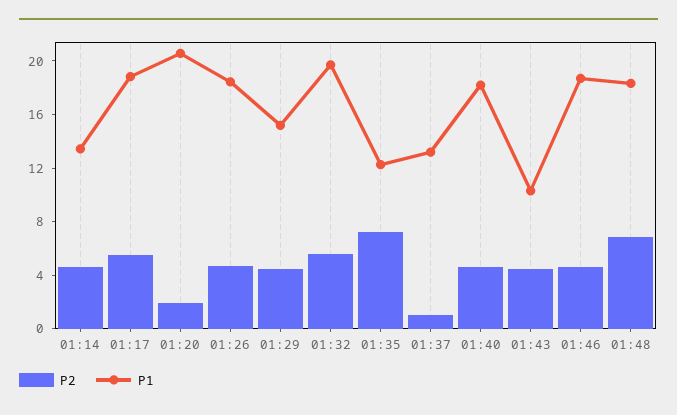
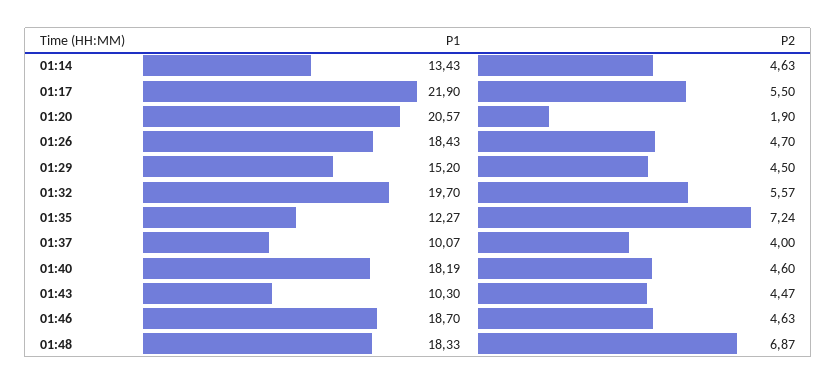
P1, 01:17: 19 -> 21.9
P2, 01:37: 1 -> 4
P1, 01:37: 13 -> 10.07

